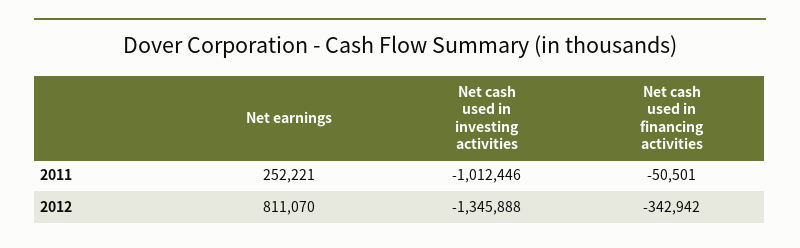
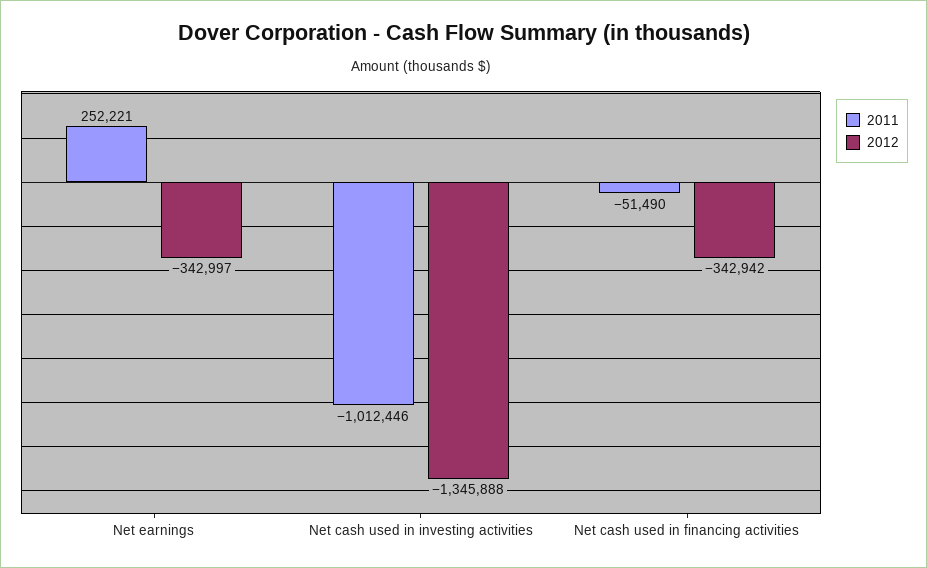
2011, Net cash used in financing activities: -50501 -> -51490
2012, Net earnings: 811070 -> -342997

